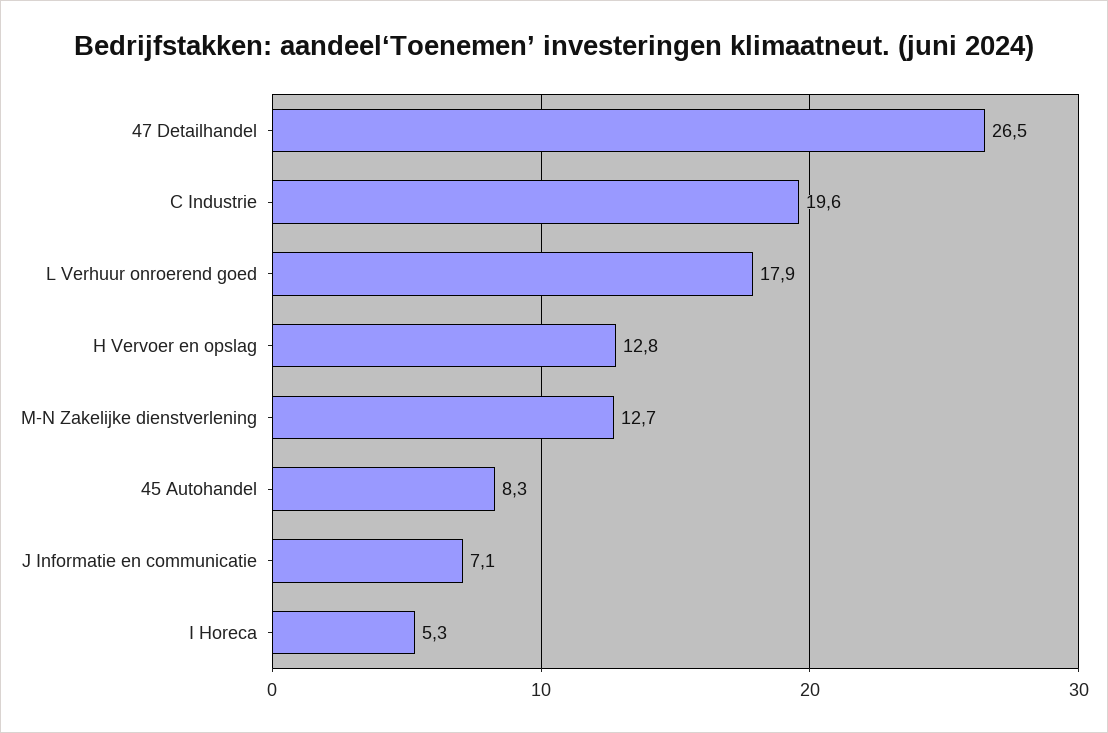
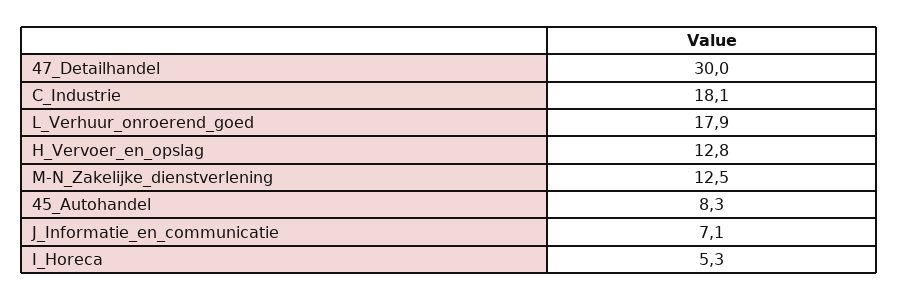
47 Detailhandel: 26.5 -> 30
C Industrie: 19.6 -> 18.1
M-N Zakelijke dienstverlening: 12.7 -> 12.5

